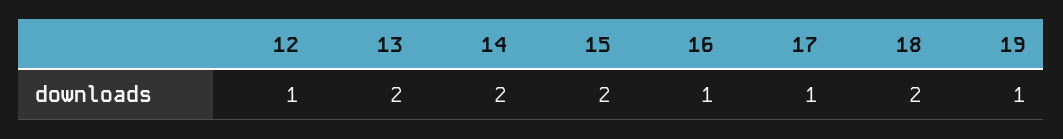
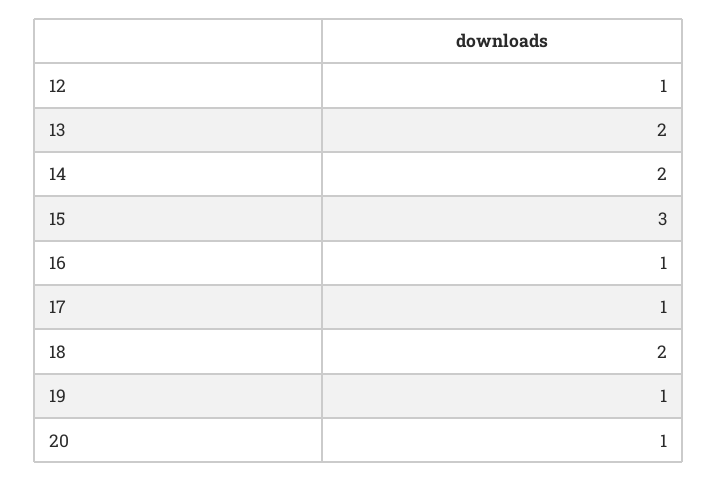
15: 2 -> 3
20: none -> 1

